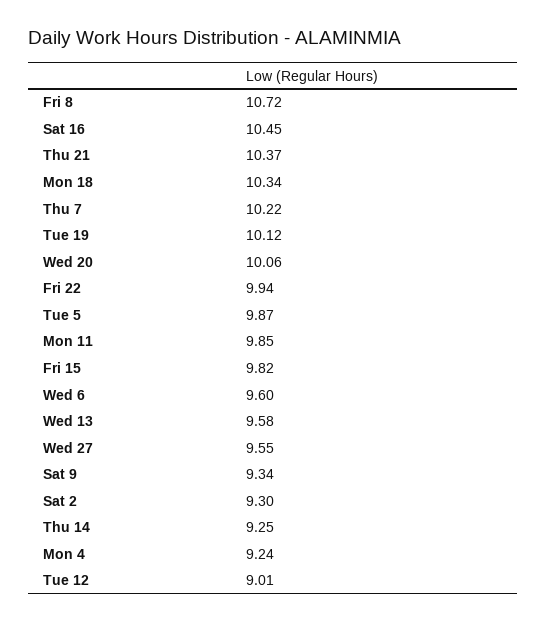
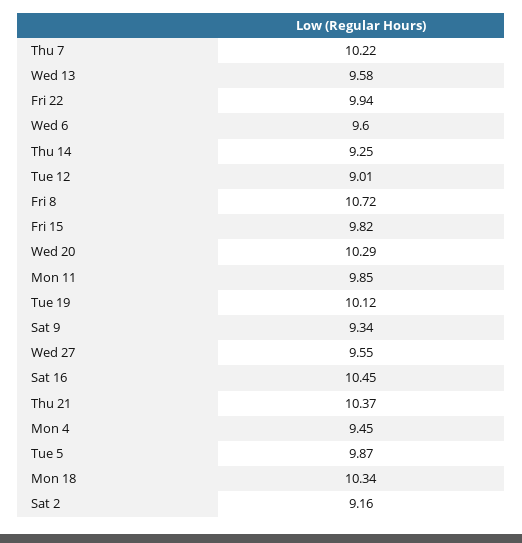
Wed 20: 10.06 -> 10.29
Sat 2: 9.3 -> 9.16
Mon 4: 9.24 -> 9.45

